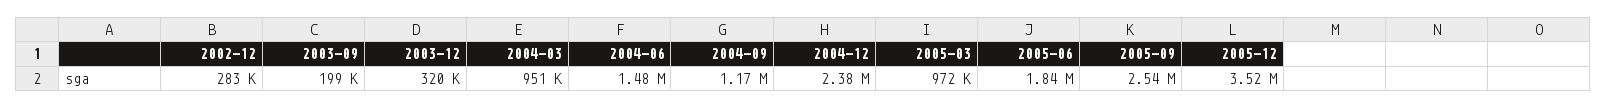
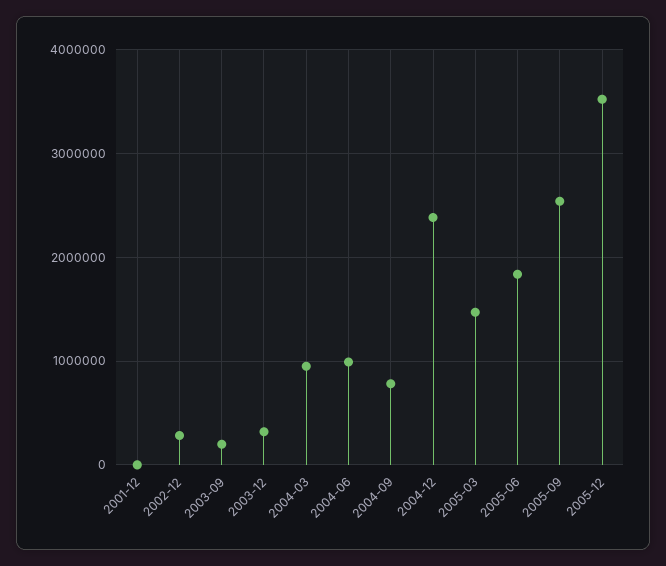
2004-06: 1480000 -> 1000000
2004-09: 1170000 -> 800000
2005-03: 972000 -> 1500000
2001-12: none -> 0

